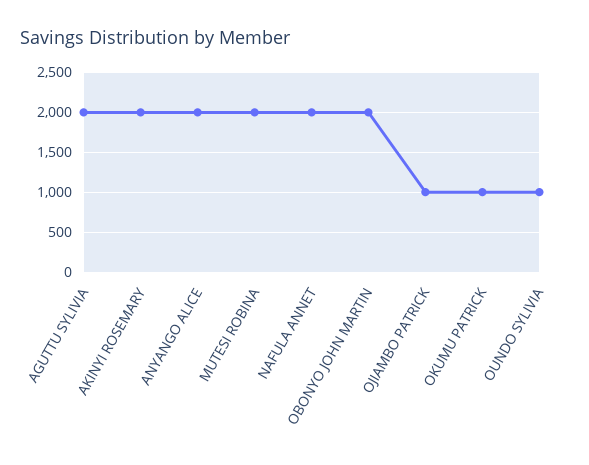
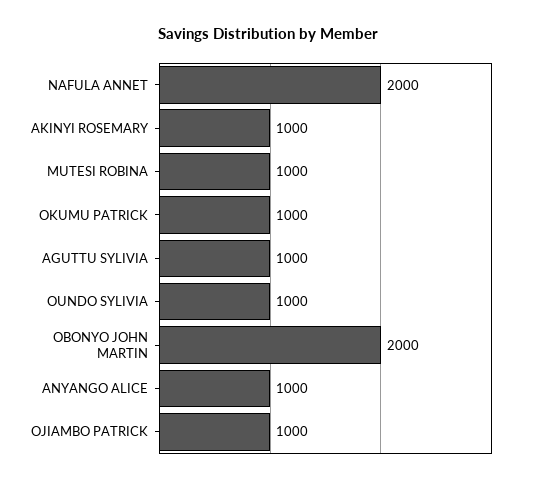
AGUTTU SYLIVIA: 2000 -> 1000
AKINYI ROSEMARY: 2000 -> 1000
ANYANGO ALICE: 2000 -> 1000
MUTESI ROBINA: 2000 -> 1000

